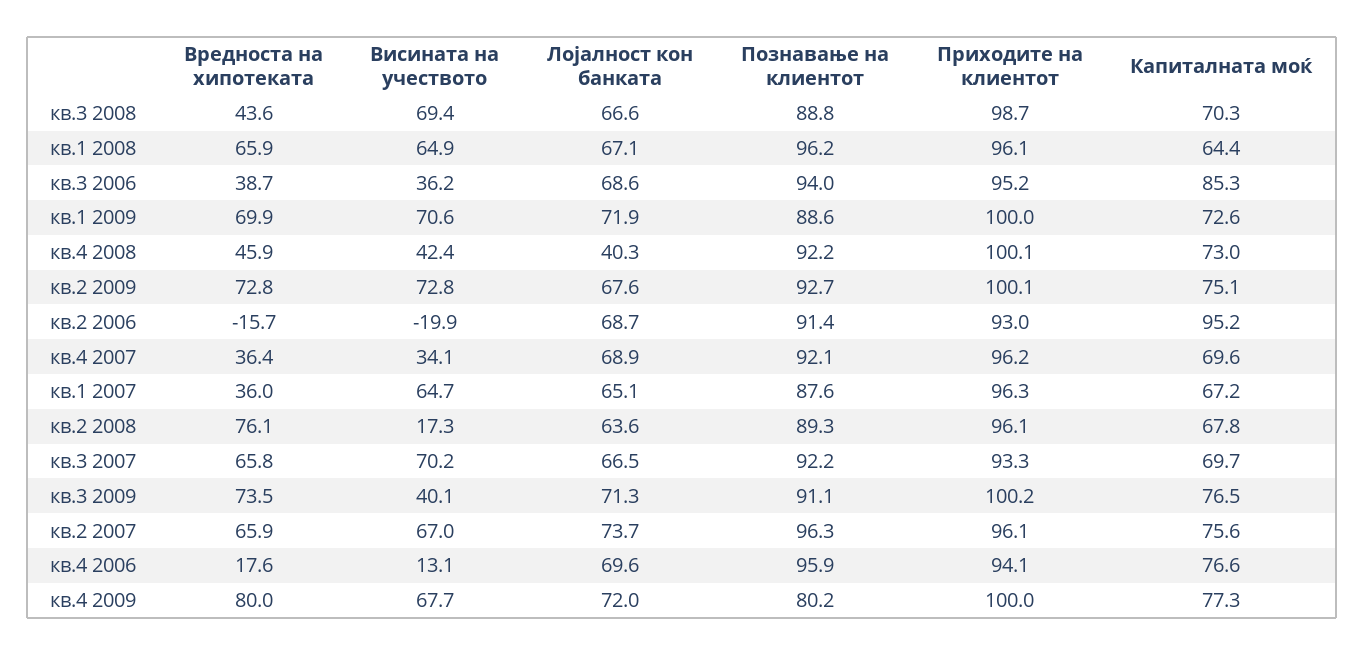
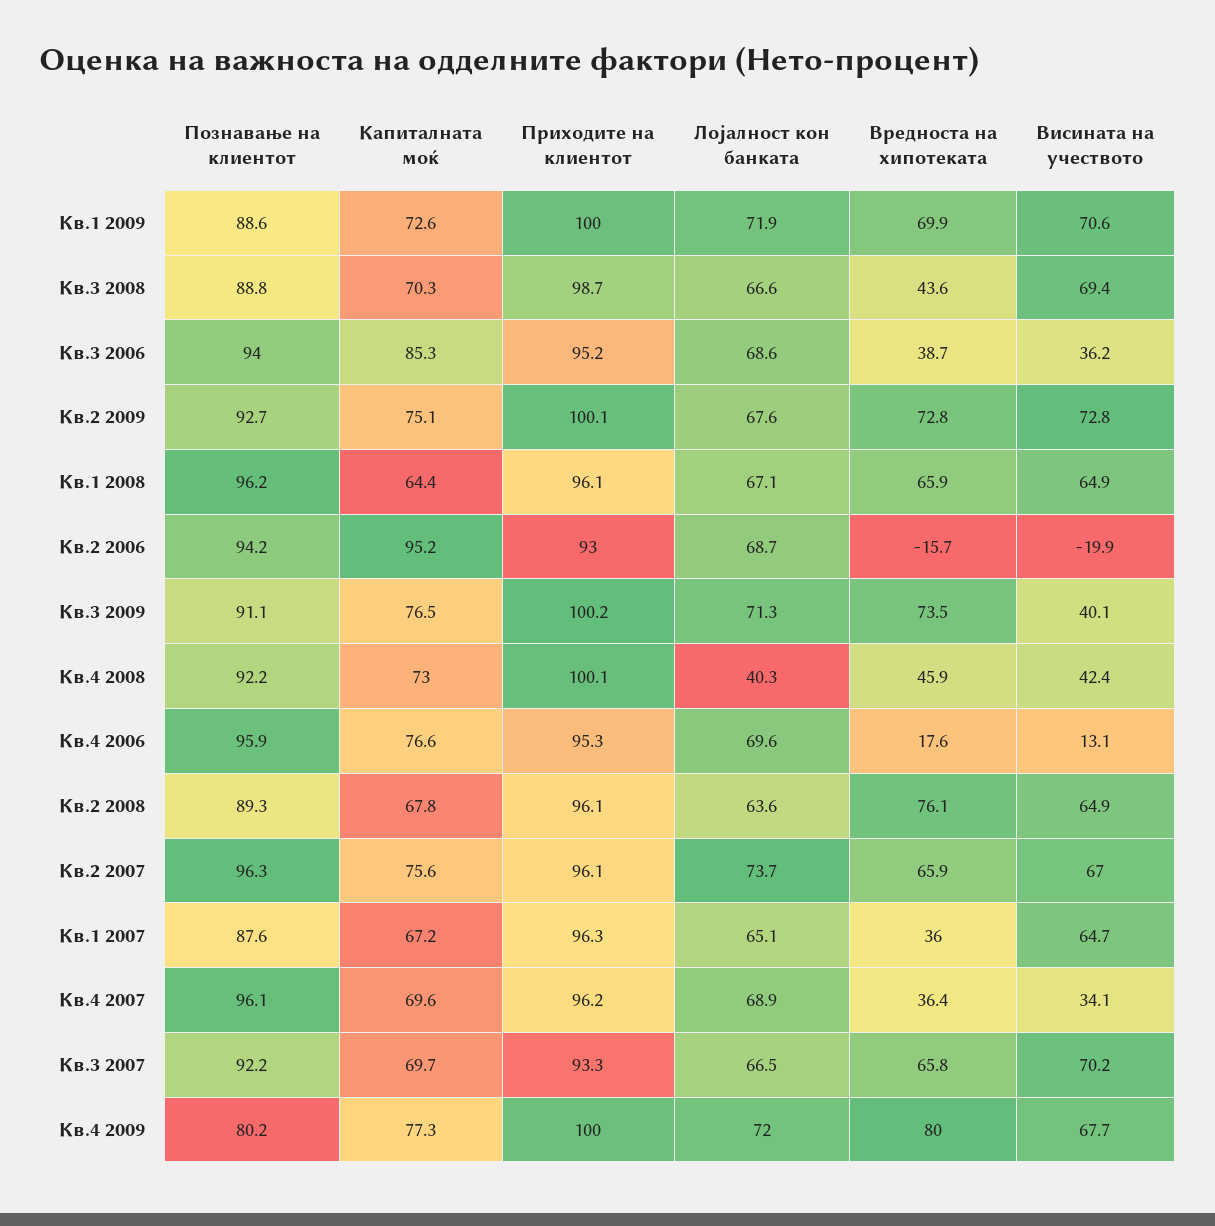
Познавање на клиентот, кв.2 2006: 91.4 -> 94.2
Познавање на клиентот, кв.4 2007: 92.1 -> 96.1
Висината на учеството, кв.2 2008: 17.3 -> 64.9
Приходите на клиентот, кв.4 2006: 94.1 -> 95.3

